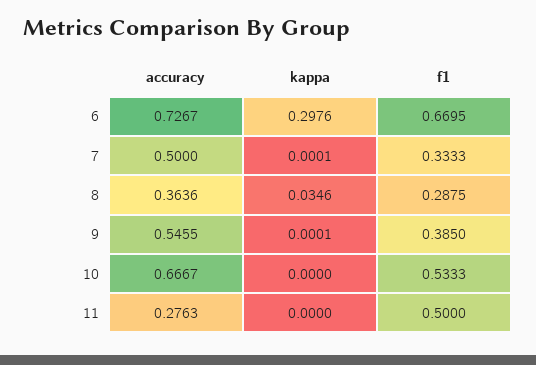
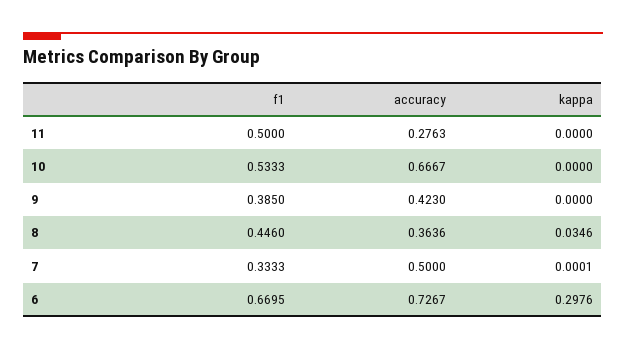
f1, 8: 0.2875 -> 0.446
accuracy, 9: 0.5455 -> 0.423
kappa, 9: 0.0001 -> 0

